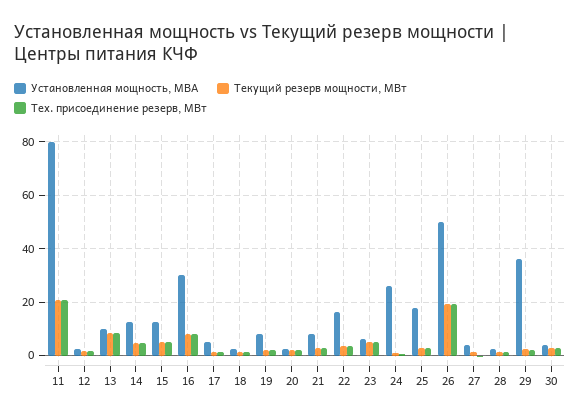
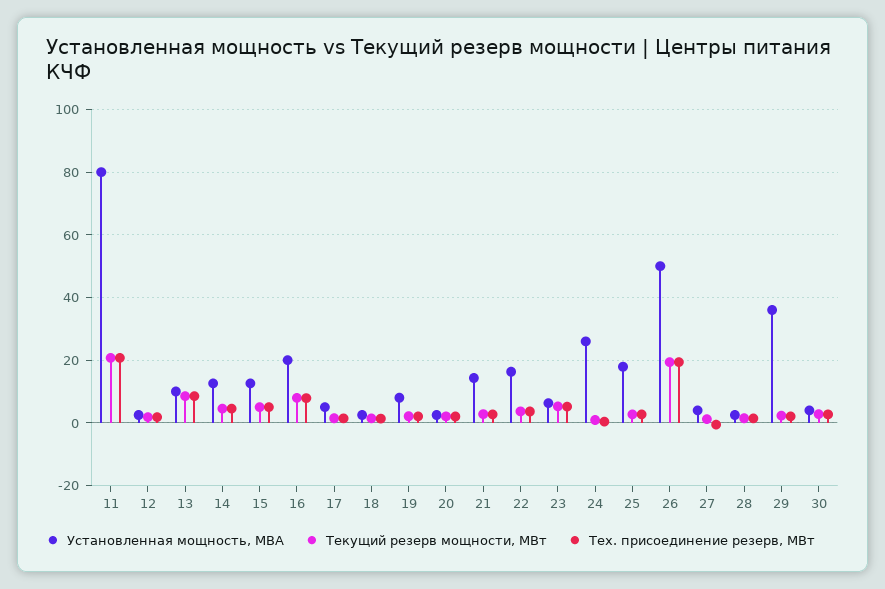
Установленная мощность, МВА, 16: 30 -> 20
Установленная мощность, МВА, 21: 7.5 -> 14

